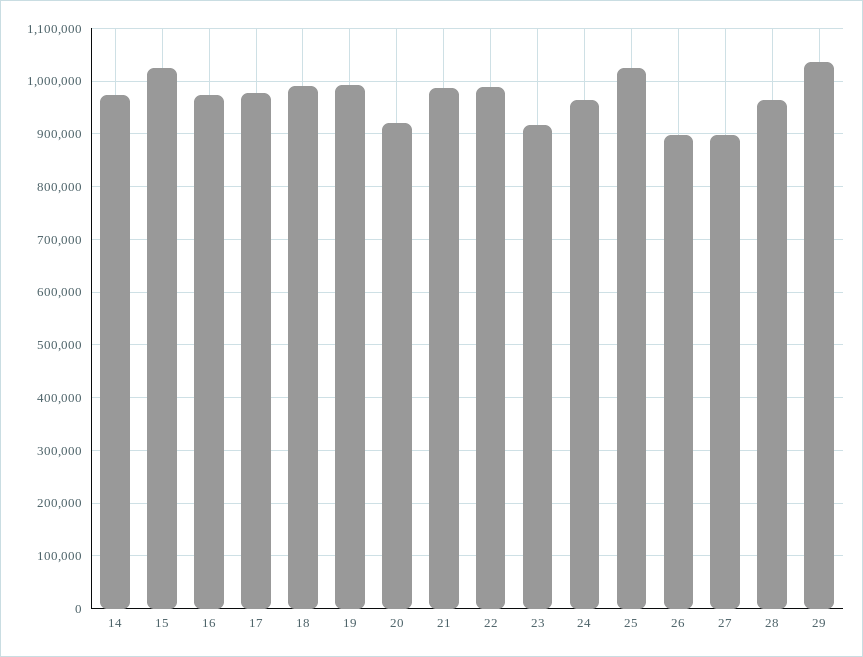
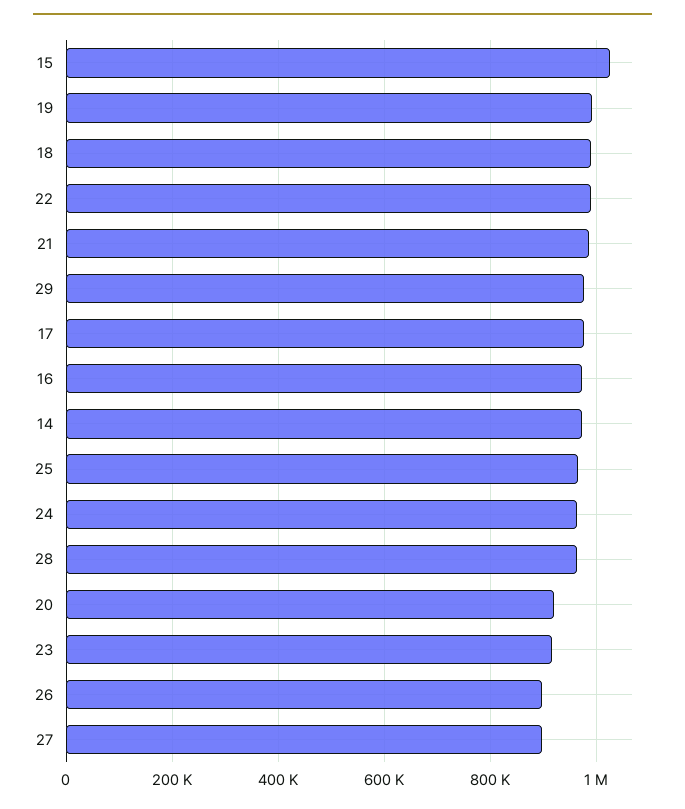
25: 1020000 -> 960000
29: 1040000 -> 980000

